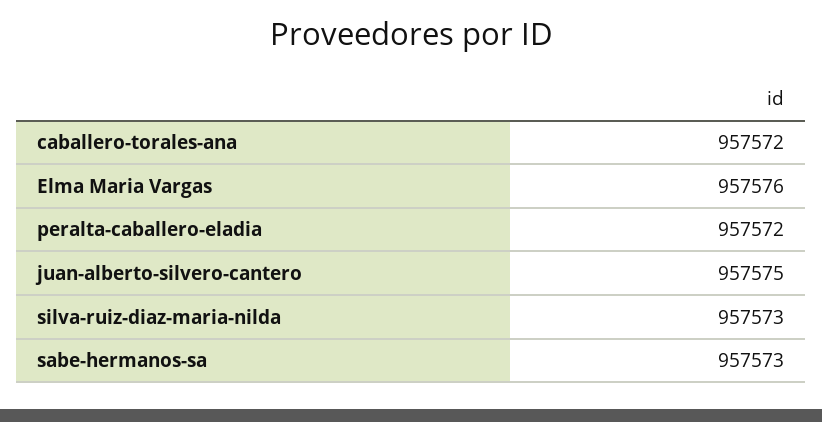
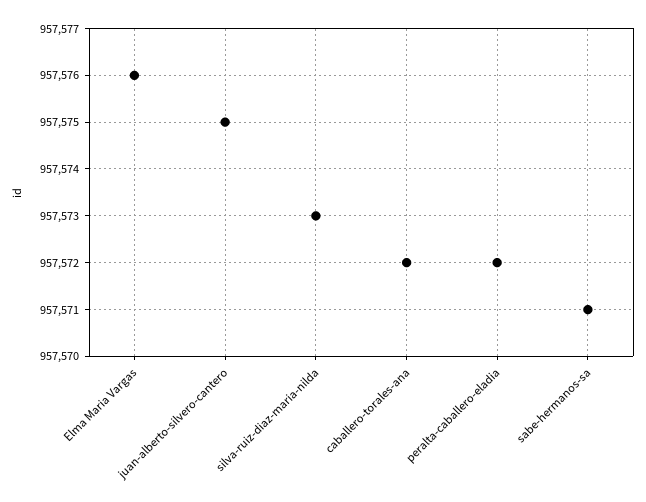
sabe-hermanos-sa: 957573 -> 957571

